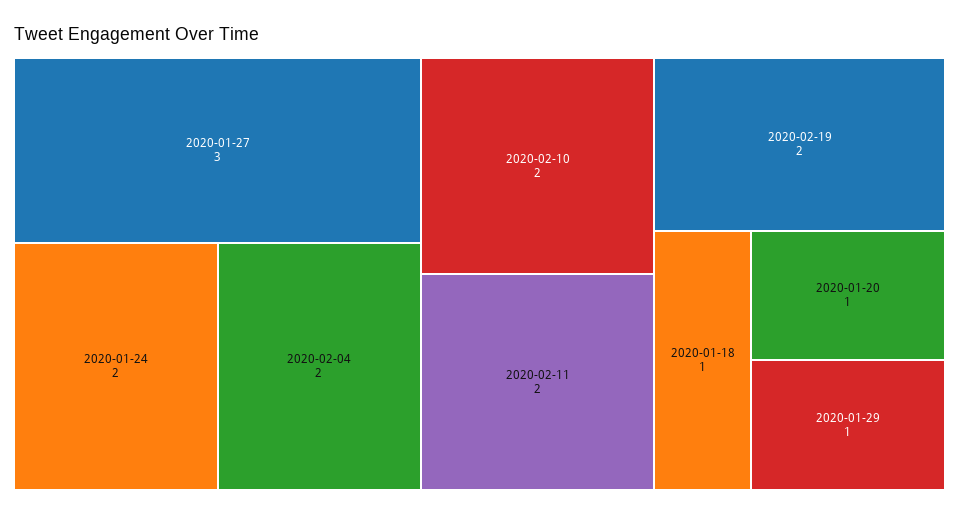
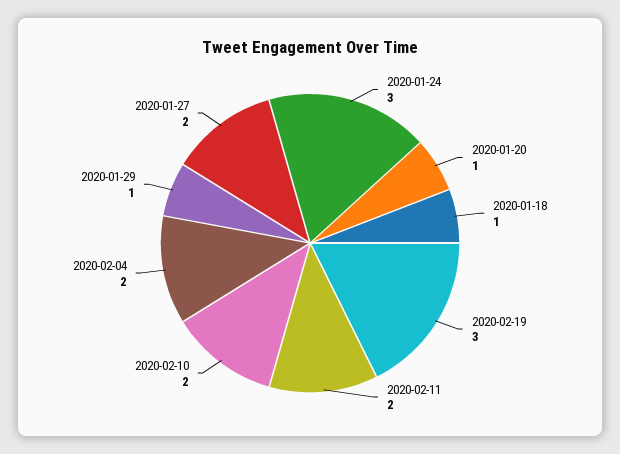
2020-01-27: 3 -> 2
2020-01-24: 2 -> 3
2020-02-19: 2 -> 3

